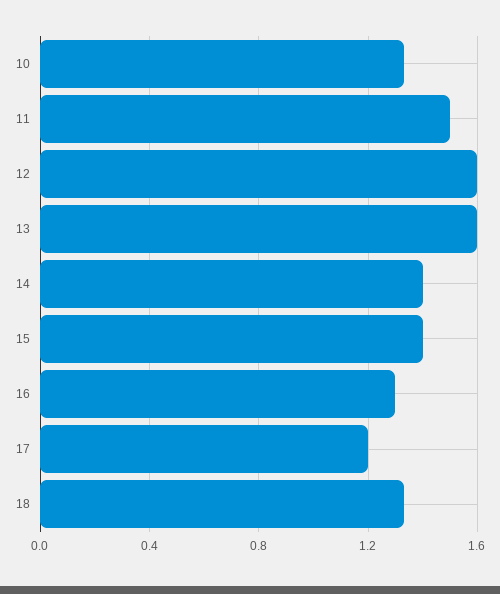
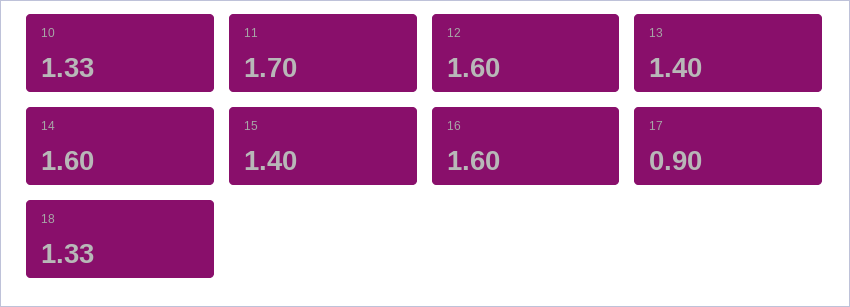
11: 1.5 -> 1.7
13: 1.6 -> 1.4
14: 1.4 -> 1.6
16: 1.3 -> 1.6
17: 1.2 -> 0.9

